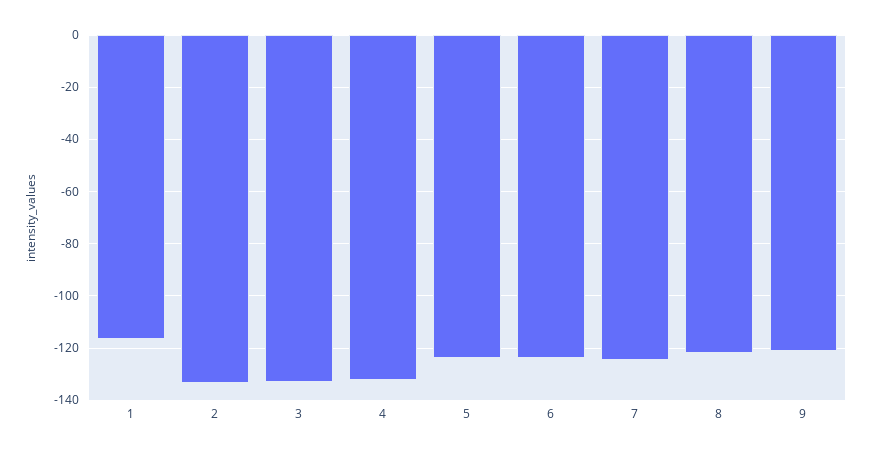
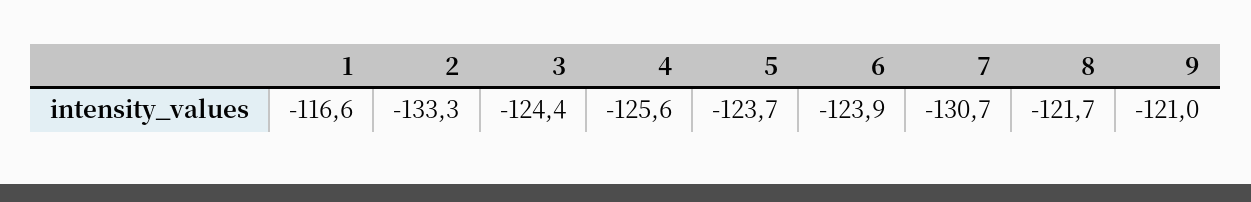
3: -132.5 -> -124.4
4: -132.5 -> -125.6
7: -125 -> -130.7

